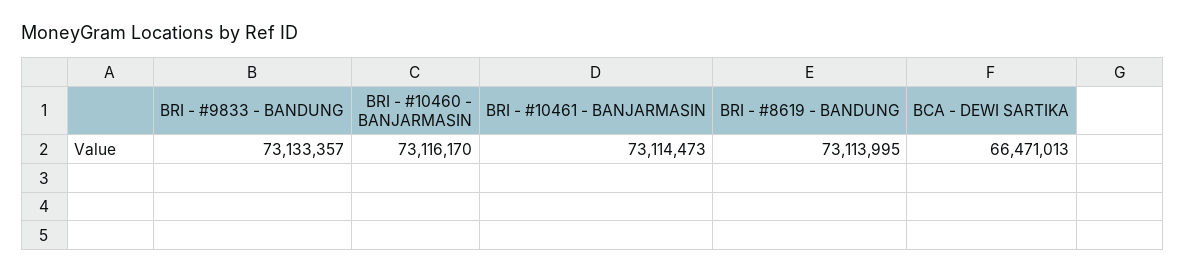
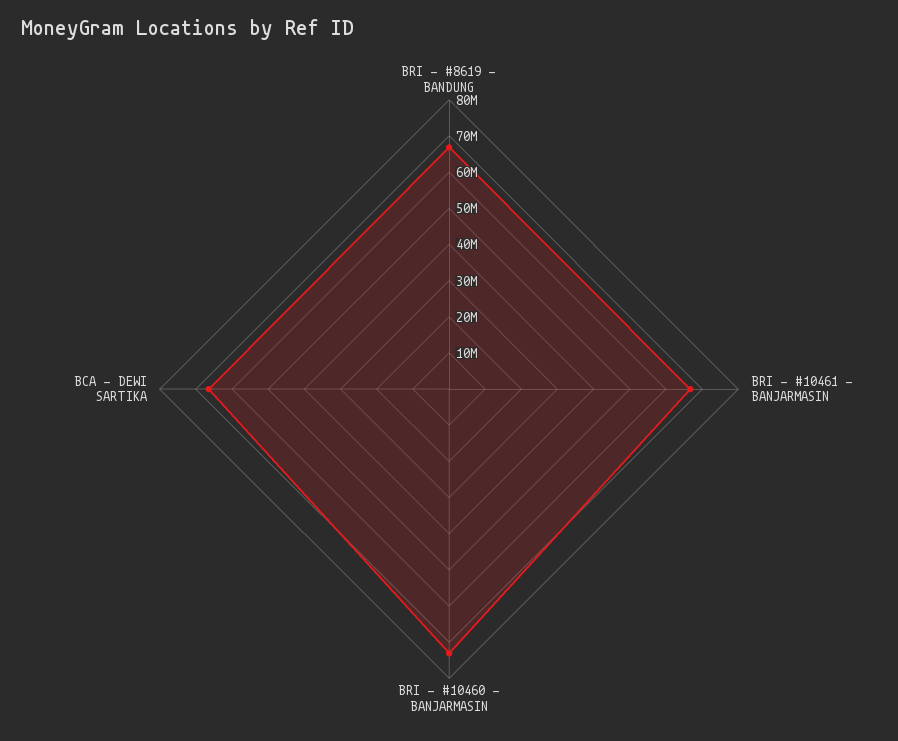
BRI - #9833 - BANDUNG: 73133357 -> none
BRI - #10461 - BANJARMASIN: 73114473 -> 67500000
BRI - #8619 - BANDUNG: 73113995 -> 67500000

